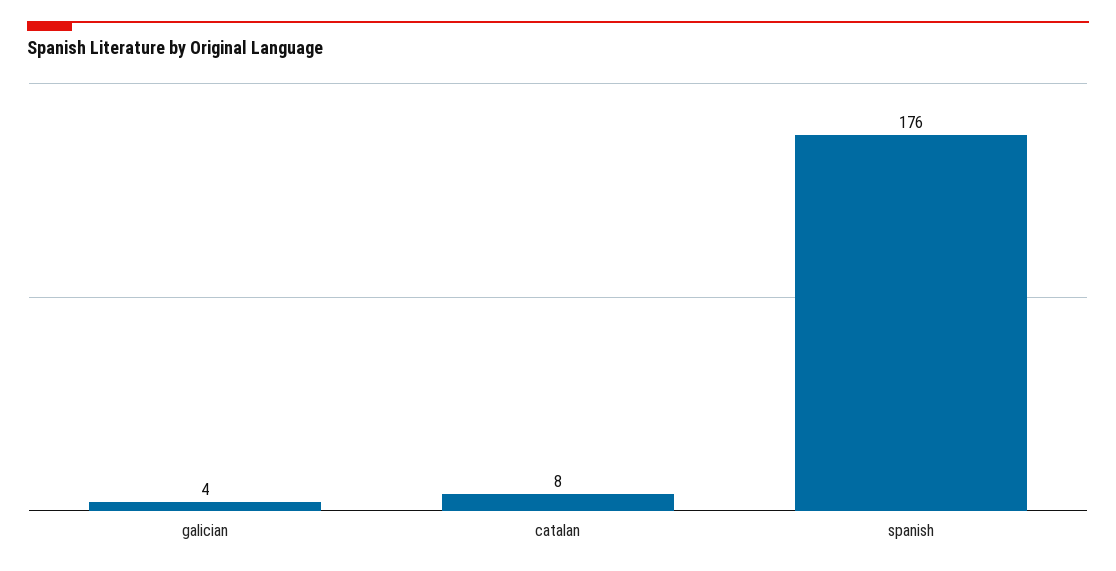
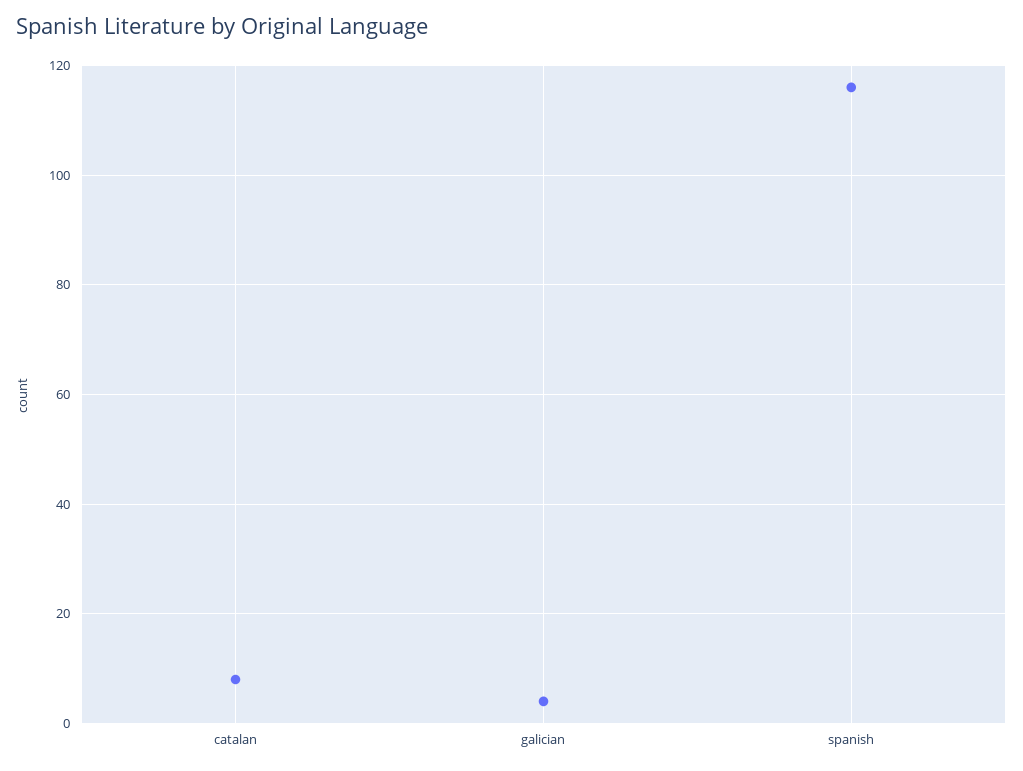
spanish: 176 -> 115

